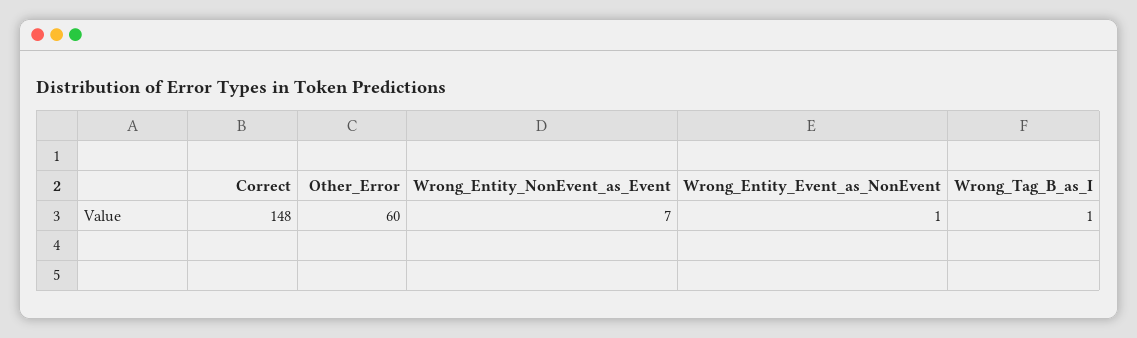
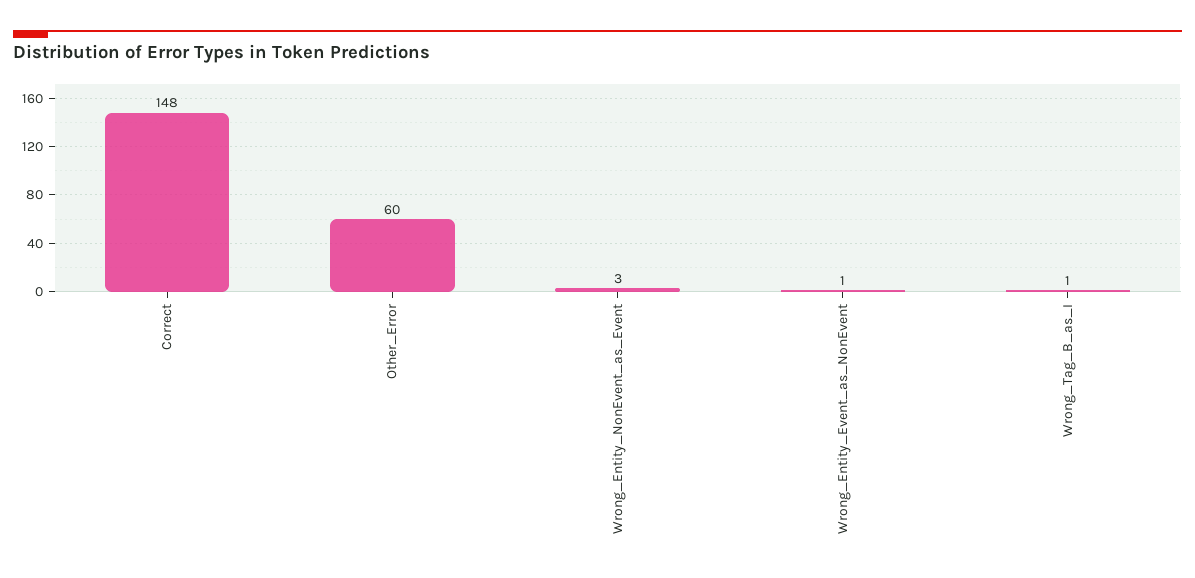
Wrong_Entity_NonEvent_as_Event: 7 -> 3

